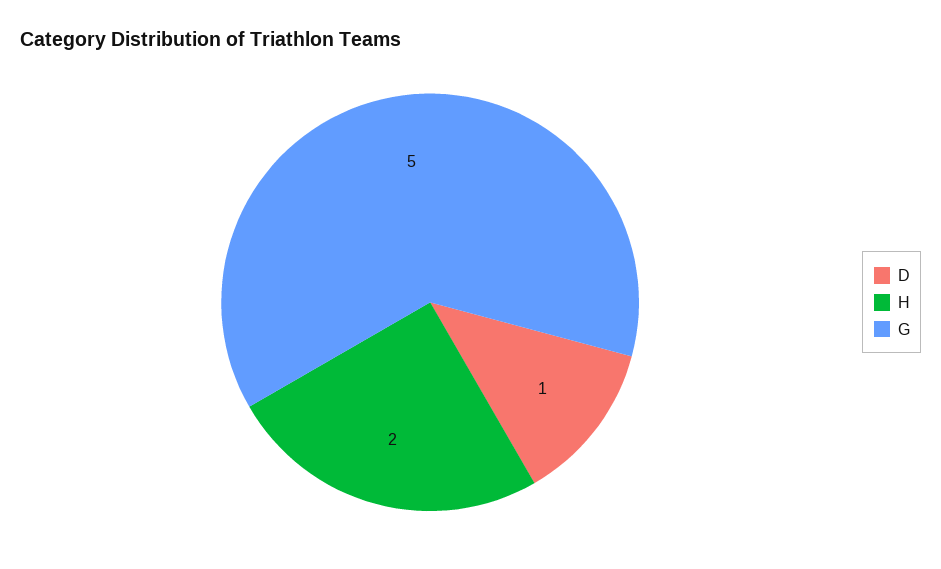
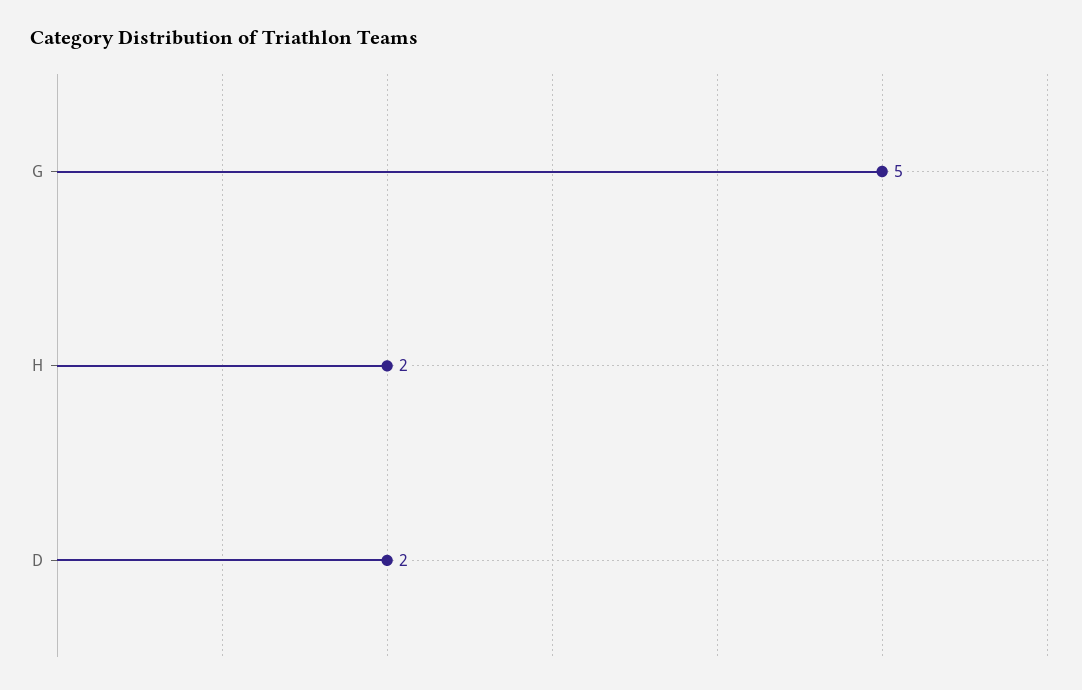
D: 1 -> 2

